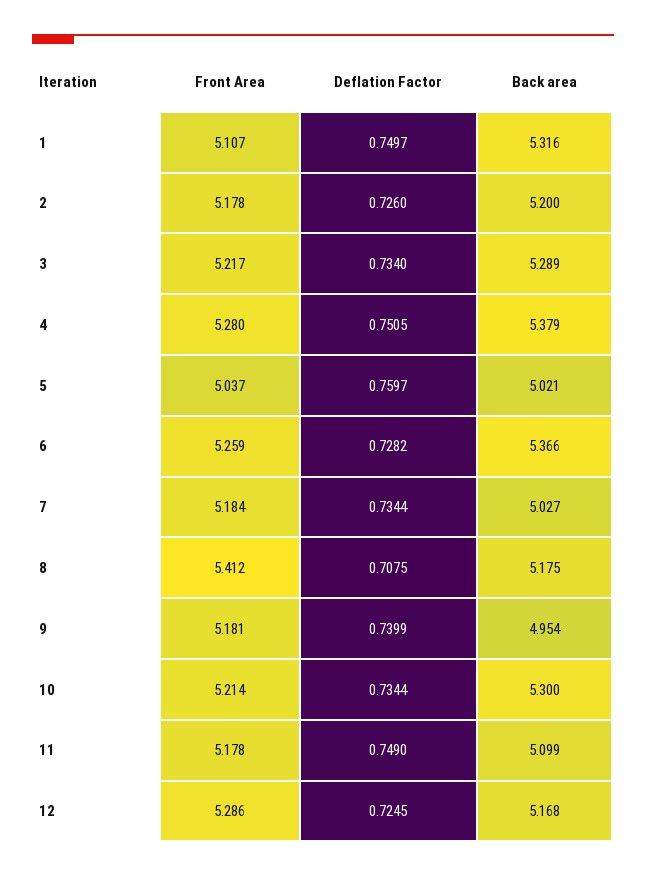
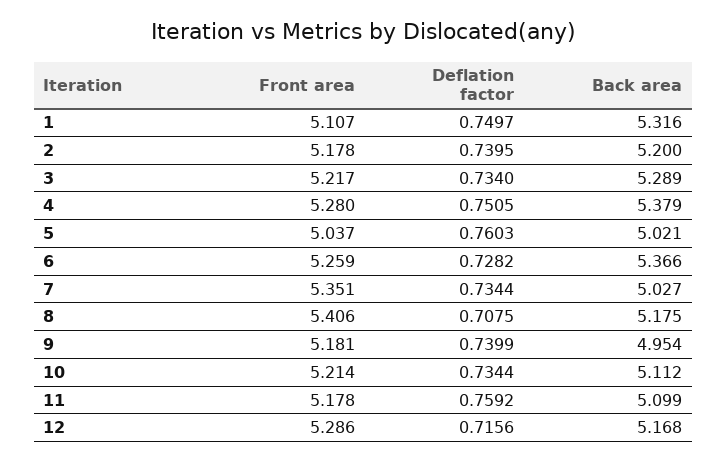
Deflation Factor, 2: 0.726 -> 0.7395
Deflation Factor, 5: 0.7597 -> 0.7603
Front Area, 7: 5.184 -> 5.351
Front Area, 8: 5.412 -> 5.406
Back area, 10: 5.3 -> 5.112
Deflation Factor, 11: 0.749 -> 0.7592
Deflation Factor, 12: 0.7245 -> 0.7156

